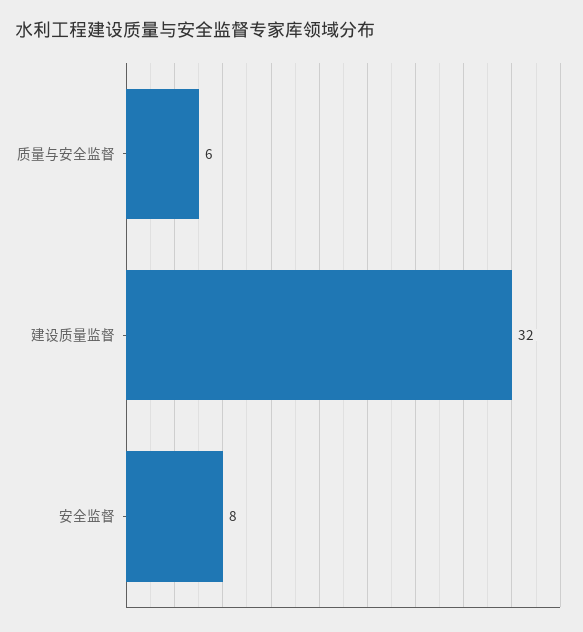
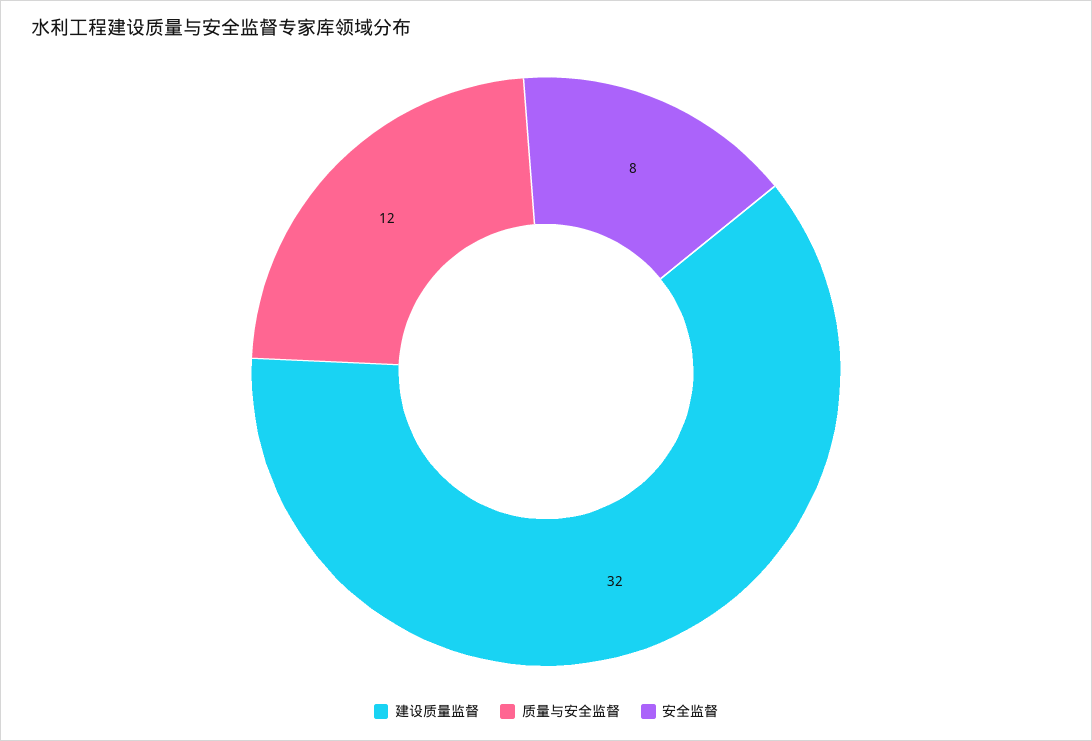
质量与安全监督: 6 -> 12

